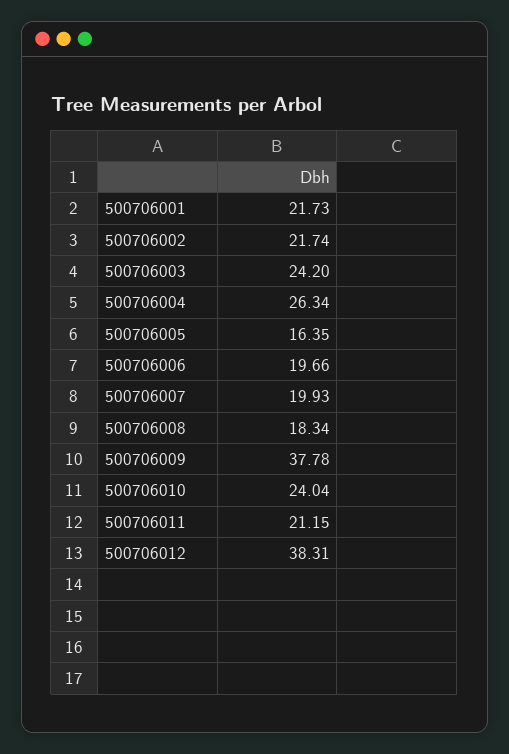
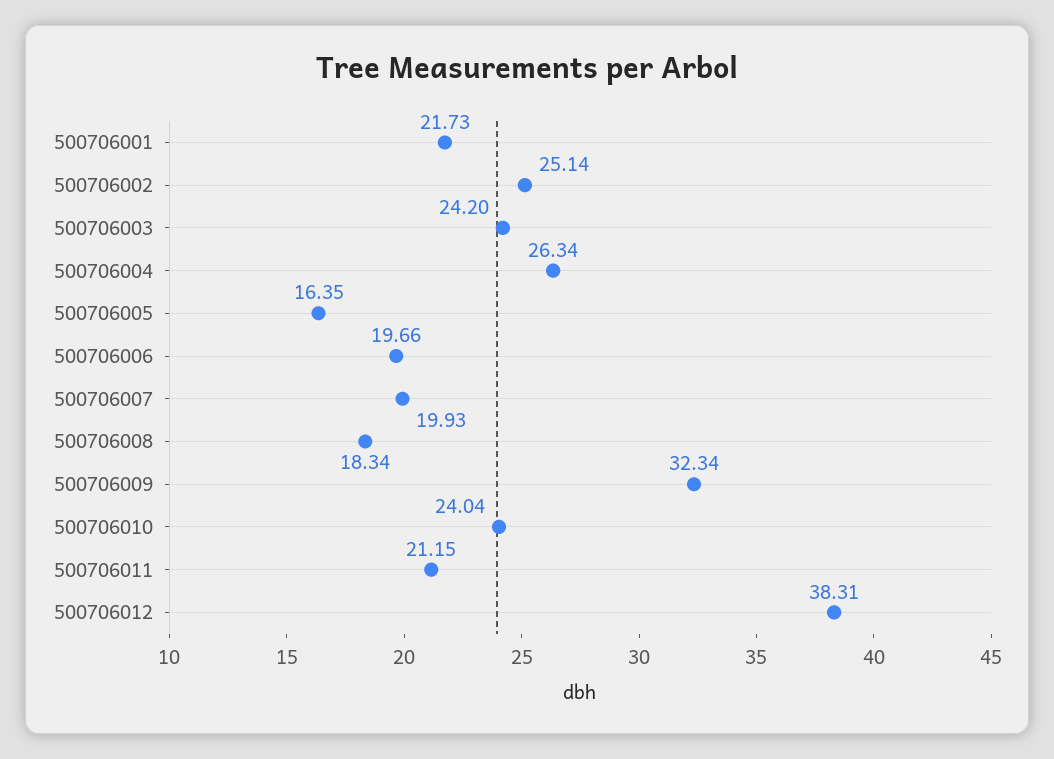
500706002: 21.74 -> 25.14
500706009: 37.78 -> 32.34

